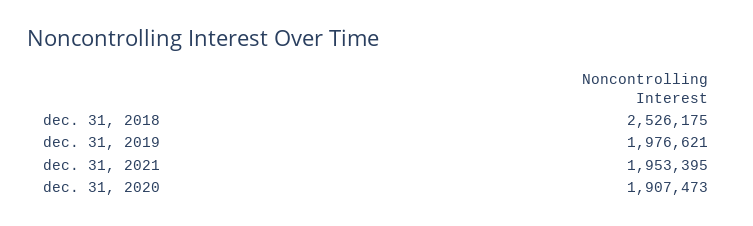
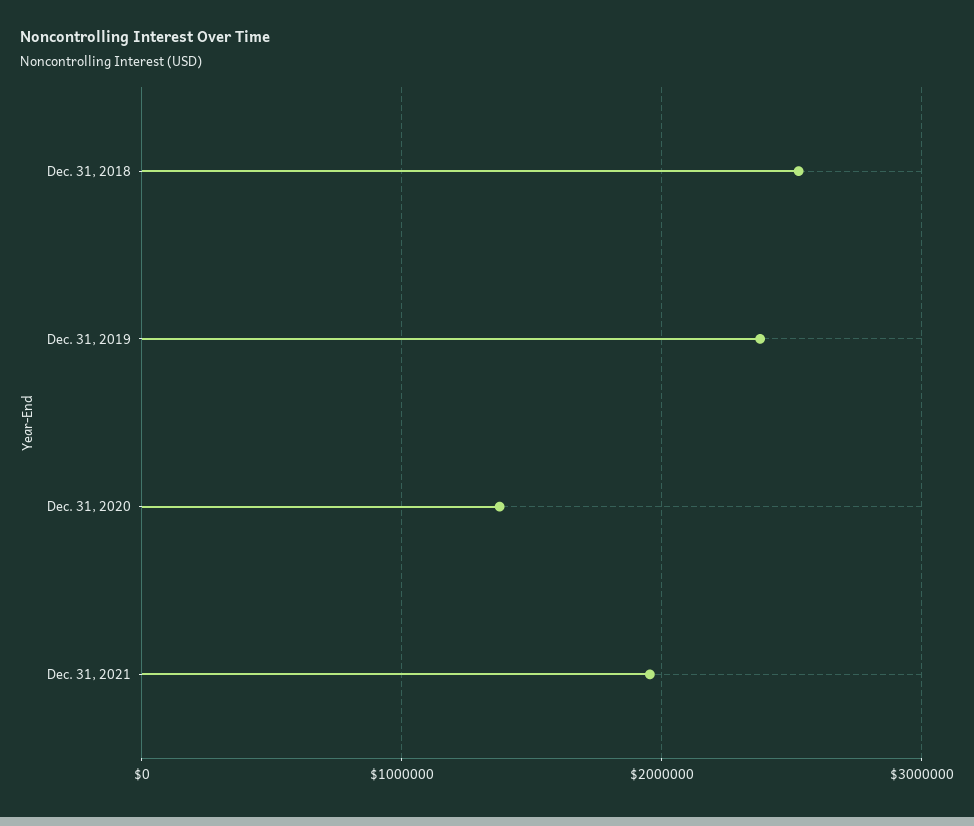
dec. 31, 2019: 1976621 -> 2400000
dec. 31, 2020: 1907473 -> 1400000

